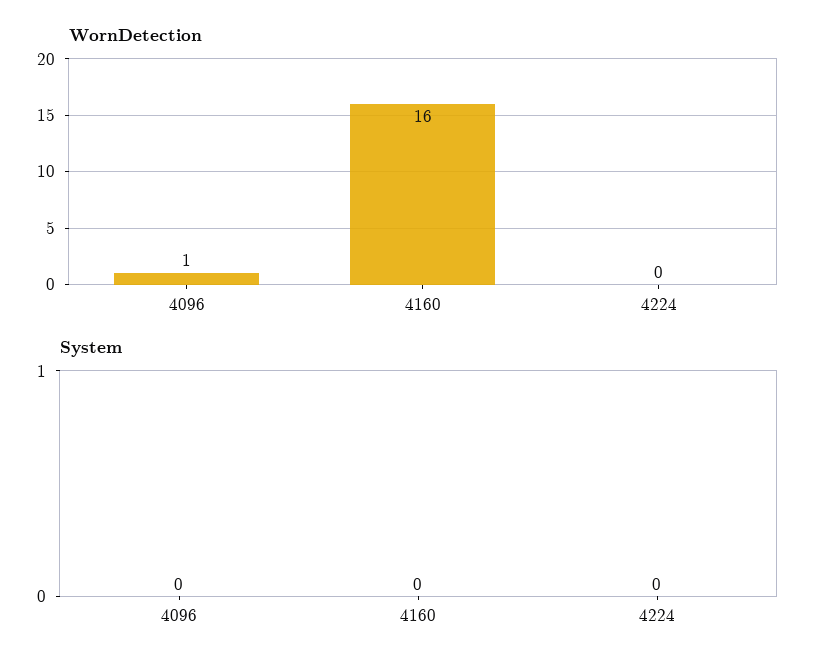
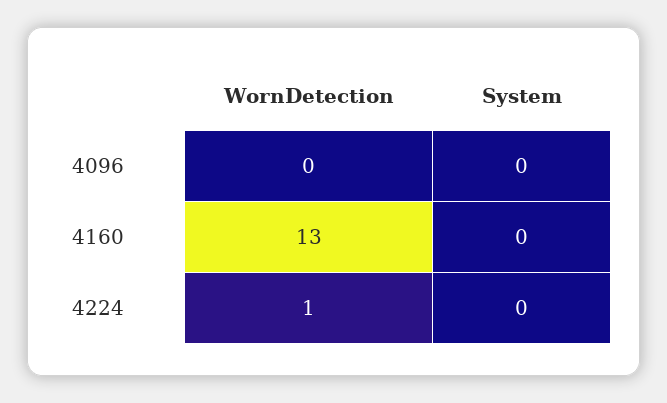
WornDetection, 4096: 1 -> 0
WornDetection, 4160: 16 -> 13
WornDetection, 4224: 0 -> 1

